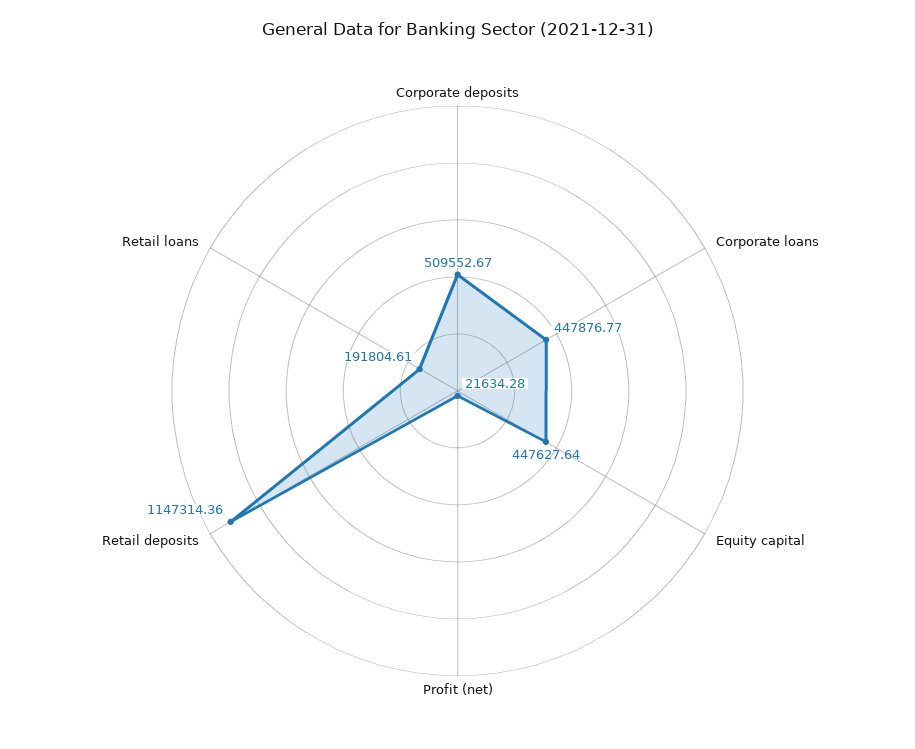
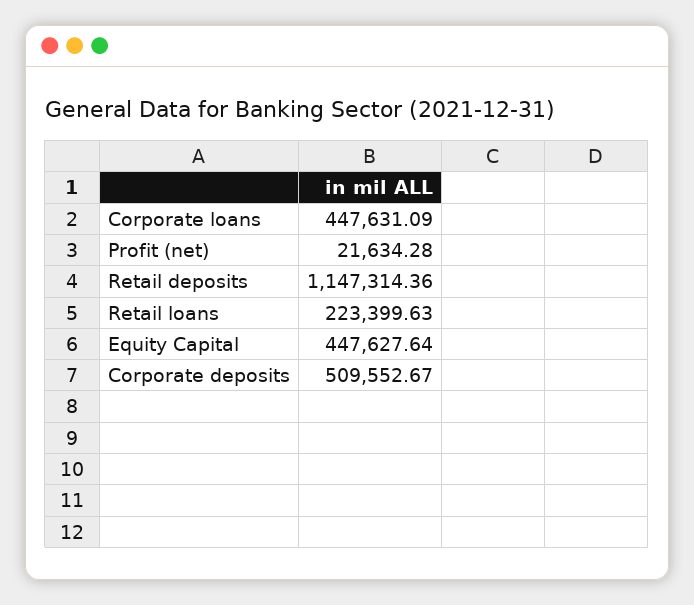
Corporate loans: 447876.77 -> 447631.09
Retail loans: 191804.61 -> 223399.63

